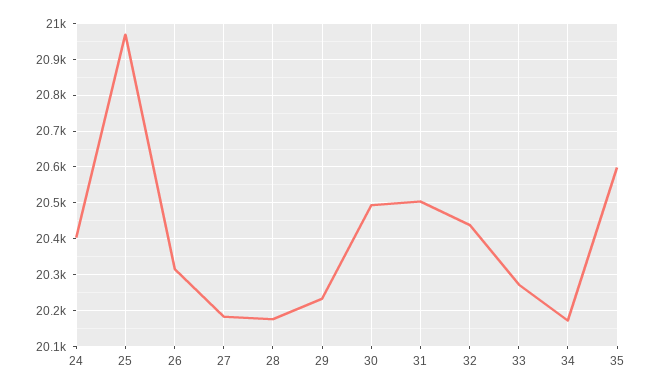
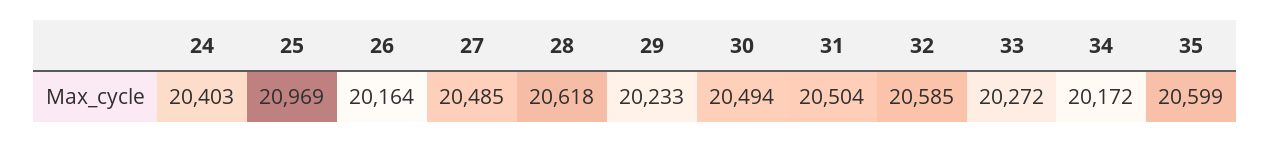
26: 20320 -> 20164
27: 20180 -> 20485
28: 20180 -> 20618
32: 20440 -> 20585

